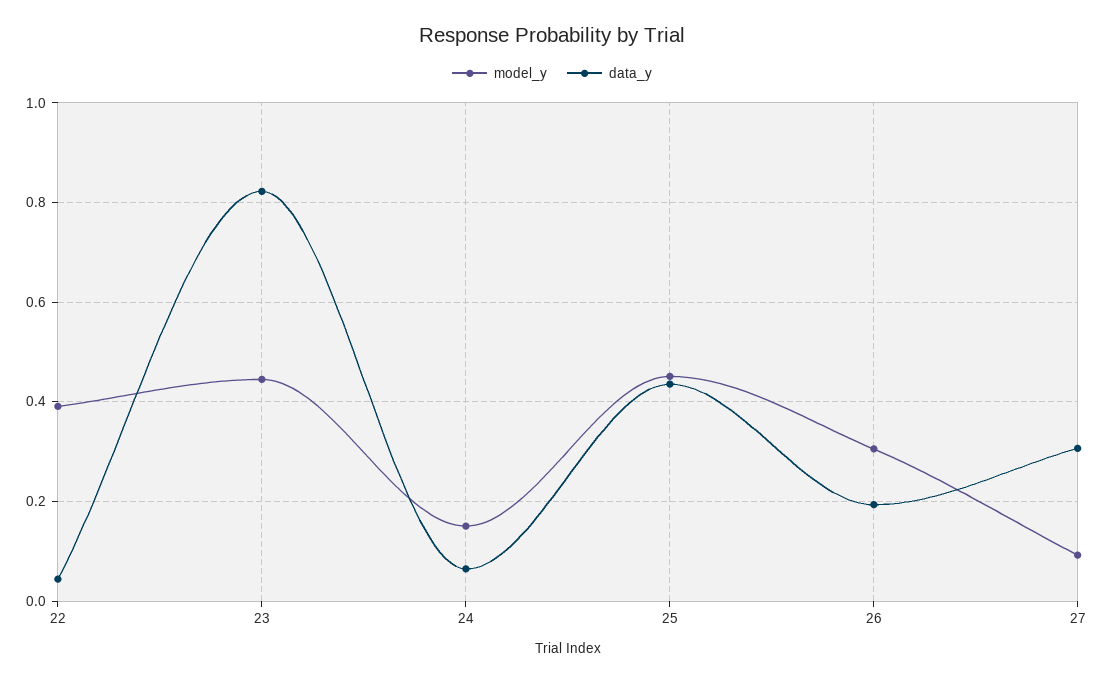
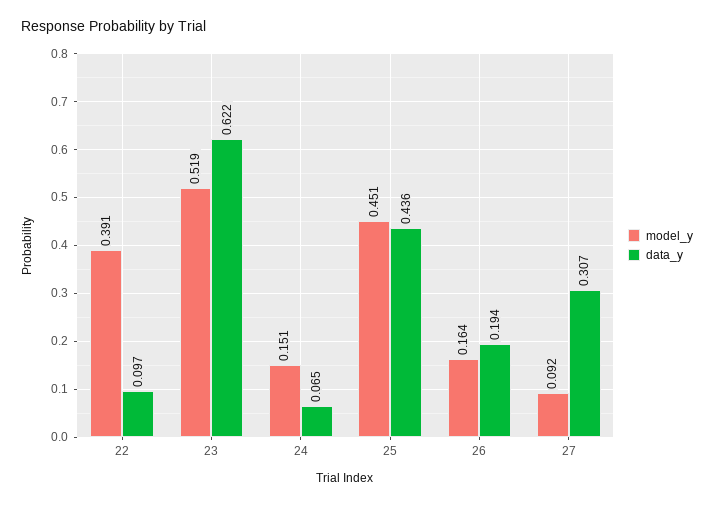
data_y, 22: 0.04 -> 0.097
model_y, 23: 0.44 -> 0.519
data_y, 23: 0.82 -> 0.622
model_y, 26: 0.3 -> 0.164

